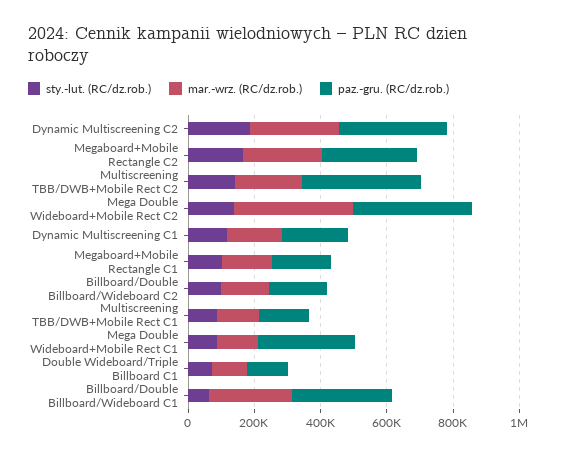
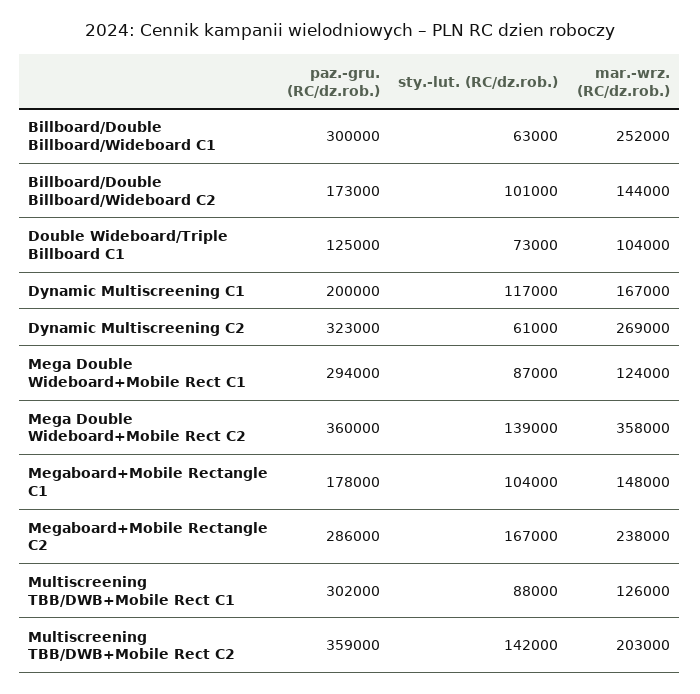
sty.-lut. (RC/dz.rob.), Dynamic Multiscreening C2: 200000 -> 61000
paz.-gru. (RC/dz.rob.), Multiscreening TBB/DWB+Mobile Rect C1: 150000 -> 302000

